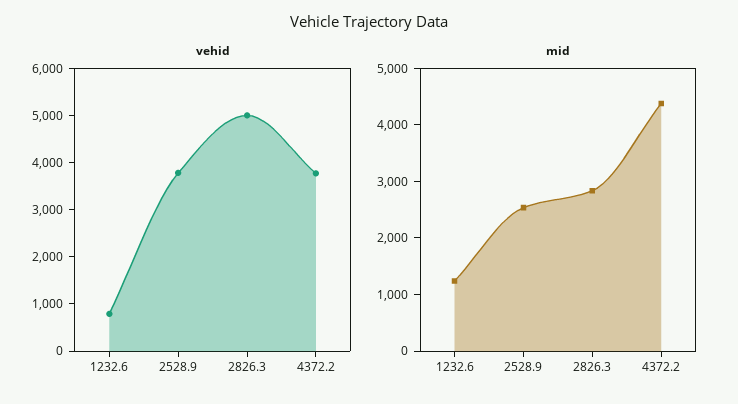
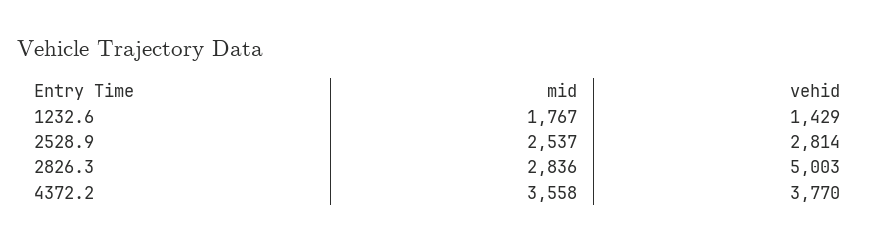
vehid, 1232.6: 800 -> 1429
vehid, 2528.9: 3800 -> 2814
mid, 1232.6: 1200 -> 1767
mid, 4372.2: 4400 -> 3558

